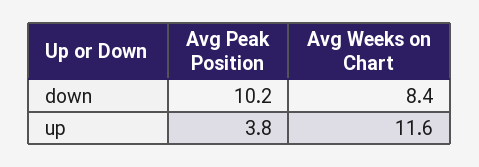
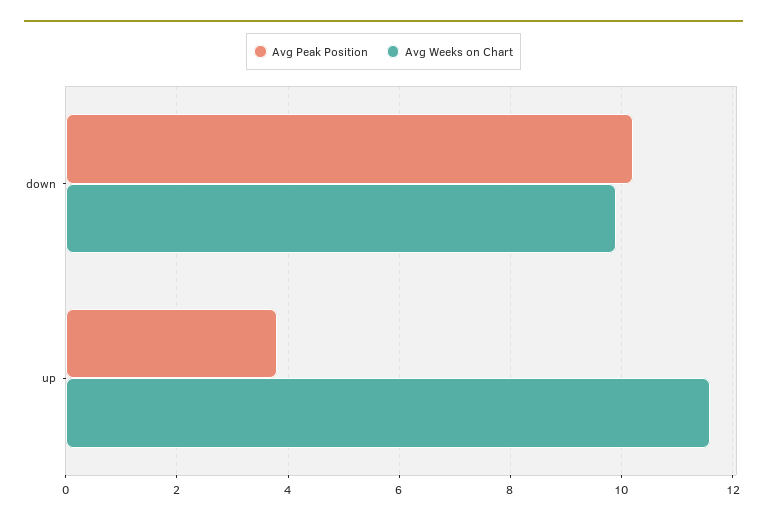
Avg Weeks on Chart, down: 8.4 -> 10

